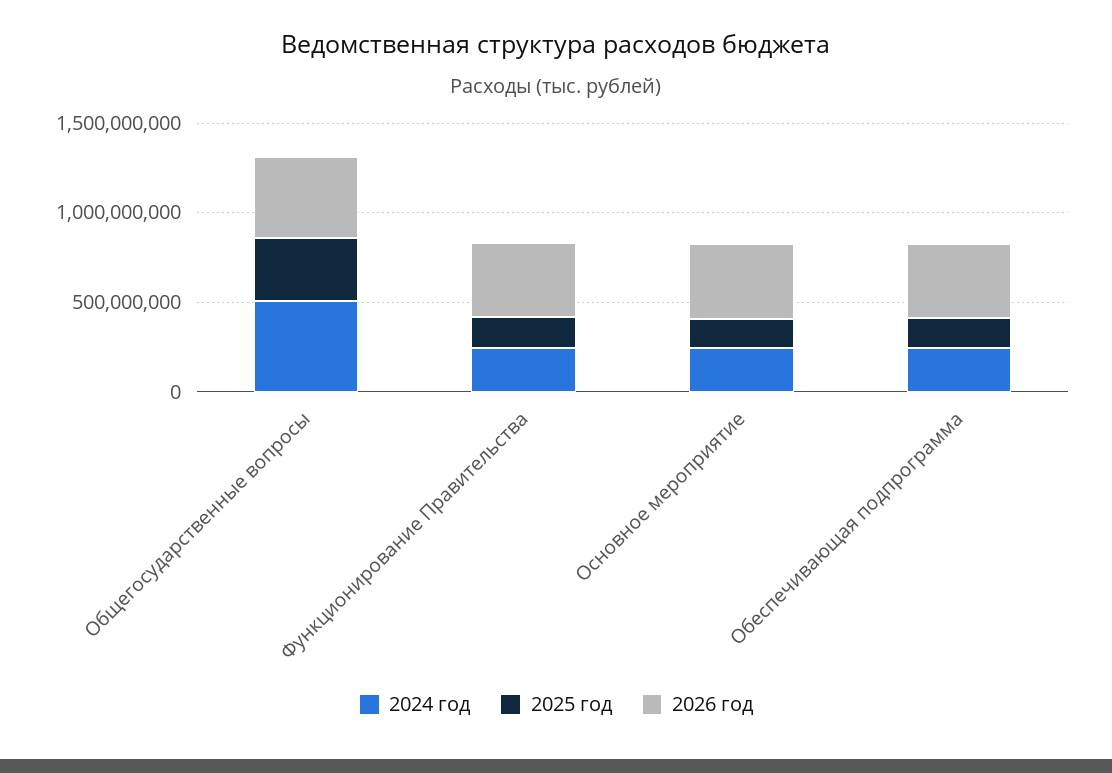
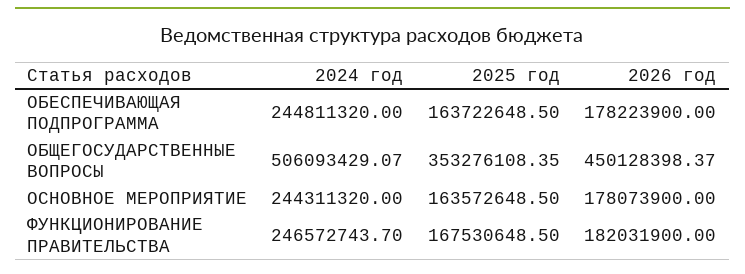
2026 год, Функционирование Правительства: 400000000 -> 182031900
2026 год, Основное мероприятие: 400000000 -> 178073900
2026 год, Обеспечивающая подпрограмма: 400000000 -> 178223900

